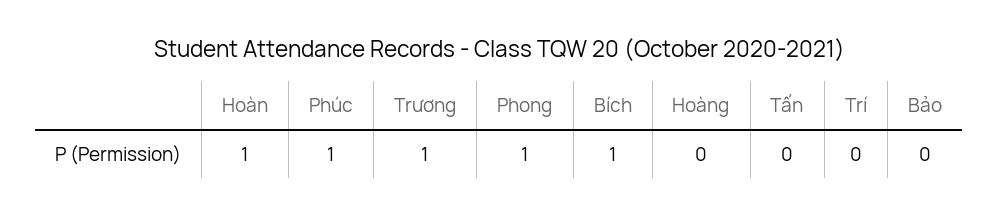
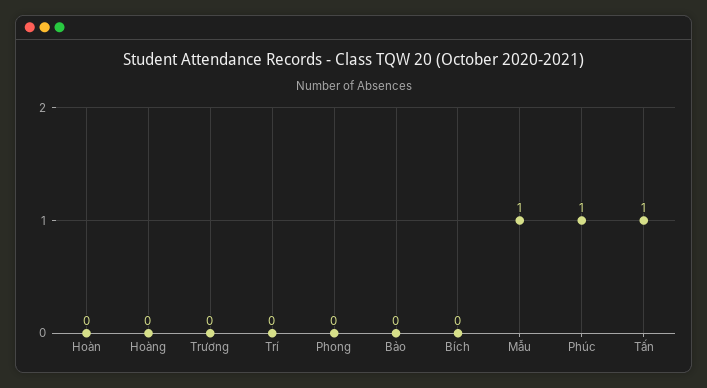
Hoàn: 1 -> 0
Trương: 1 -> 0
Phong: 1 -> 0
Bích: 1 -> 0
Tấn: 0 -> 1
Mẫu: none -> 1

